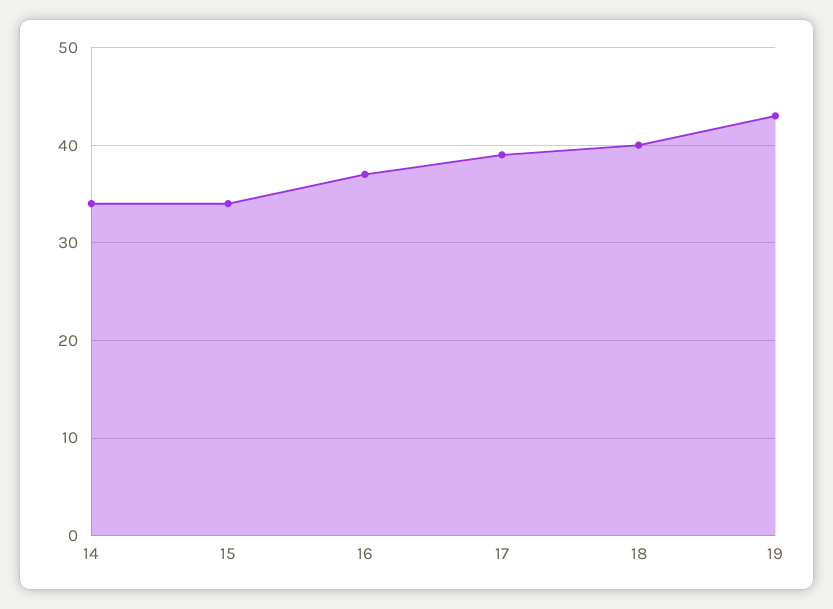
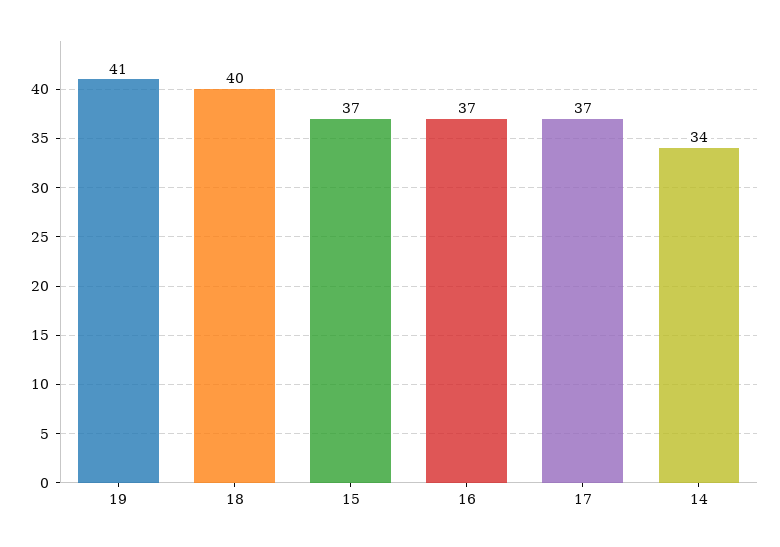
15: 34 -> 37
17: 39 -> 37
19: 43 -> 41

